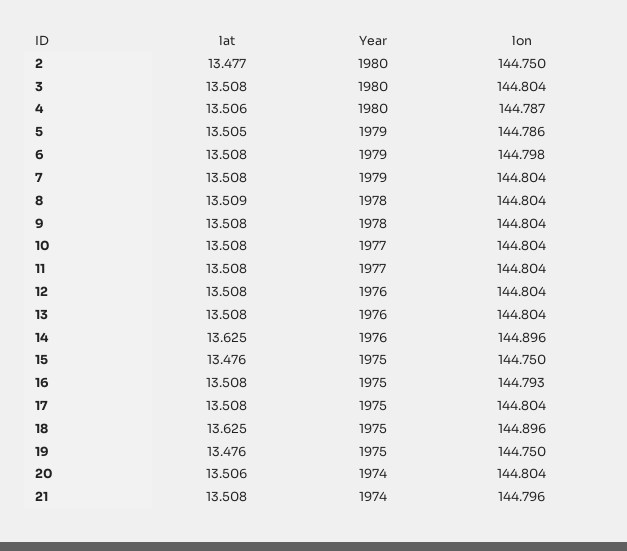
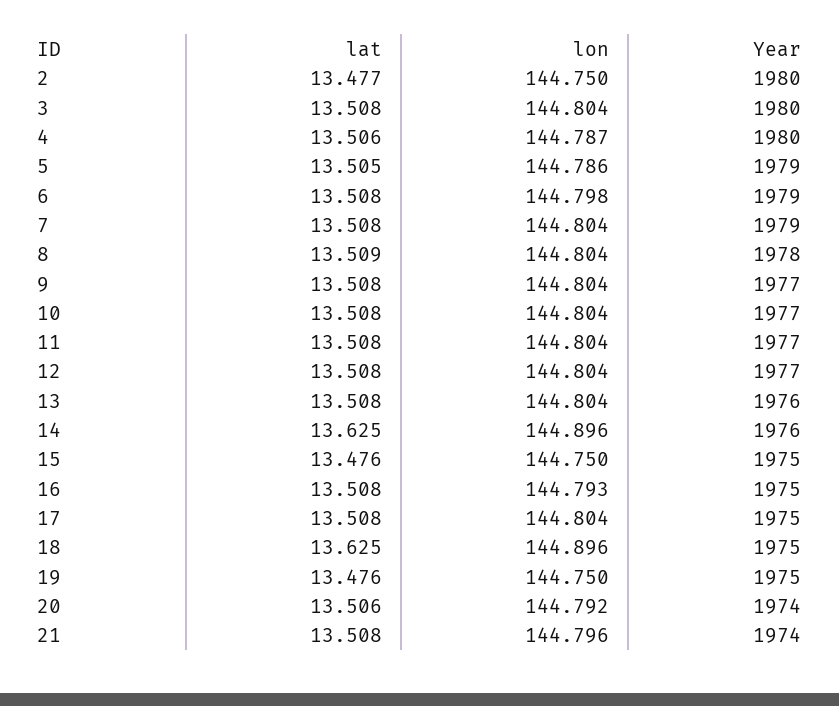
Year, 9: 1978 -> 1977
Year, 12: 1976 -> 1977
lon, 20: 144.804 -> 144.792

